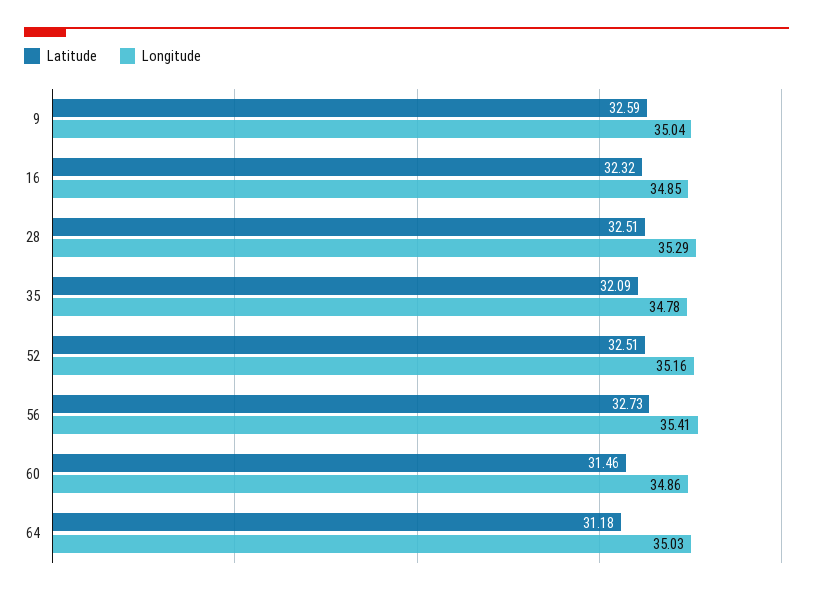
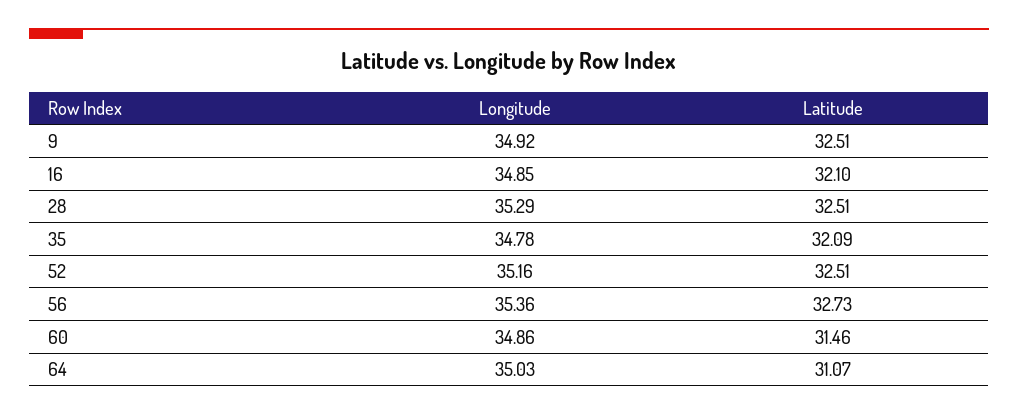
Latitude, 9: 32.59 -> 32.51
Longitude, 9: 35.04 -> 34.92
Latitude, 16: 32.32 -> 32.1
Longitude, 56: 35.41 -> 35.36
Latitude, 64: 31.18 -> 31.07

